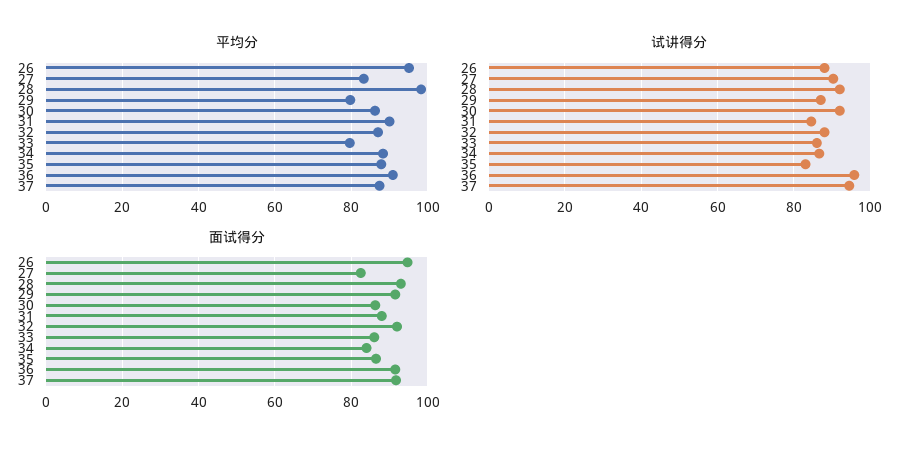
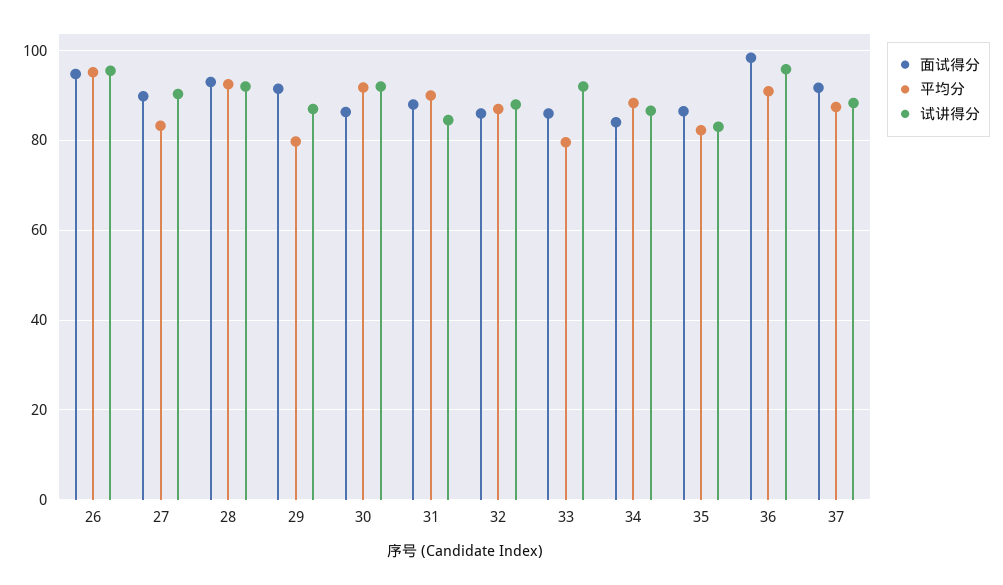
平均分, 28: 98 -> 92
平均分, 30: 86 -> 92
平均分, 35: 88 -> 82
试讲得分, 26: 88 -> 96
试讲得分, 33: 86 -> 92
试讲得分, 37: 94 -> 88
面试得分, 27: 82 -> 90
面试得分, 32: 92 -> 86
面试得分, 36: 92 -> 98

